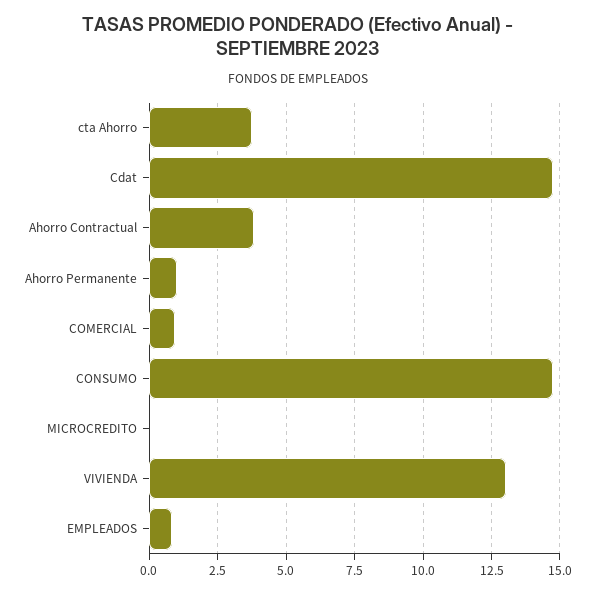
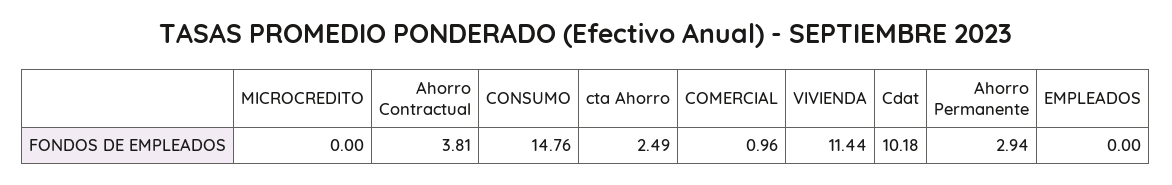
cta Ahorro: 3.75 -> 2.49
Cdat: 14.75 -> 10.18
Ahorro Permanente: 1 -> 2.94
VIVIENDA: 13 -> 11.44
EMPLEADOS: 0.75 -> 0

